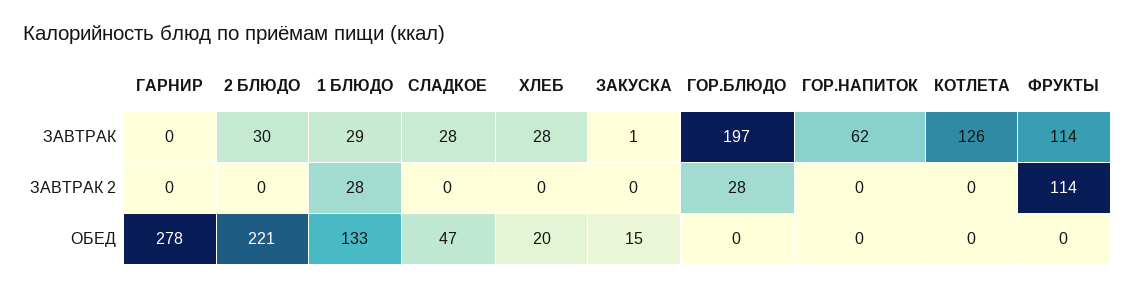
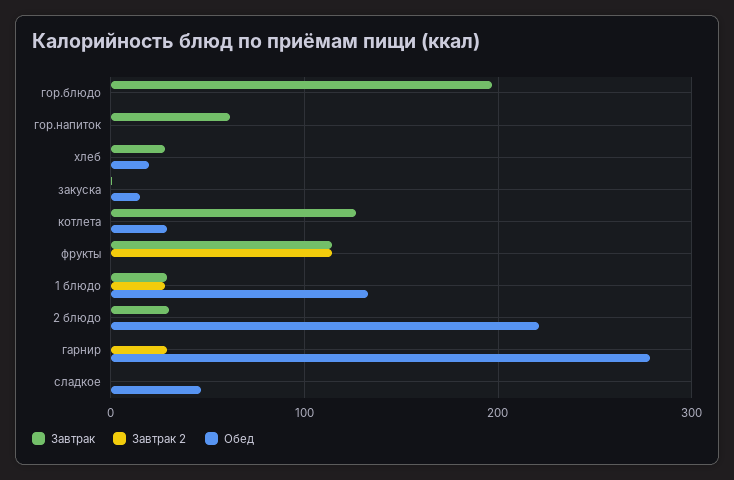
ЗАВТРАК, СЛАДКОЕ: 28 -> 0
ЗАВТРАК 2, ГАРНИР: 0 -> 30
ЗАВТРАК 2, ГОР.БЛЮДО: 28 -> 0
ОБЕД, КОТЛЕТА: 0 -> 30

